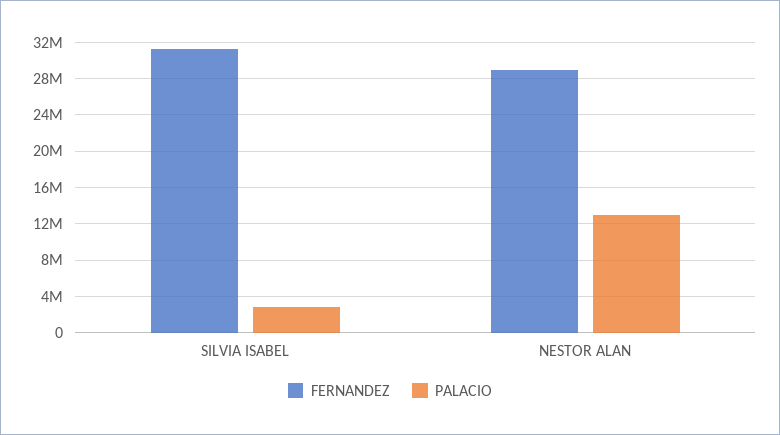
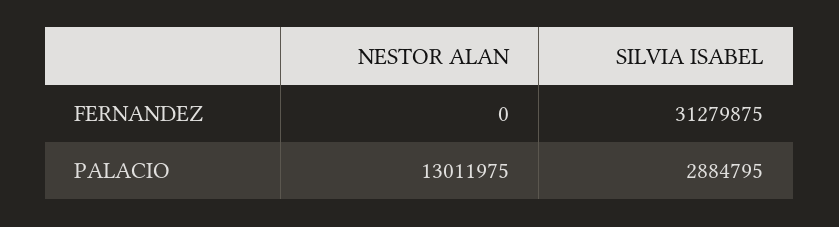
FERNANDEZ, NESTOR ALAN: 29000000 -> 0

